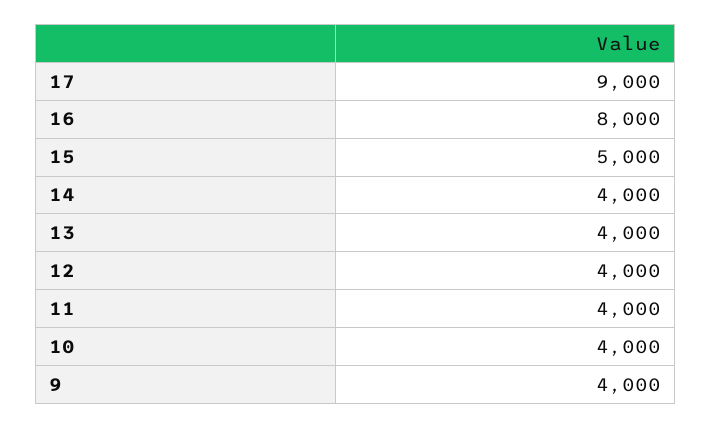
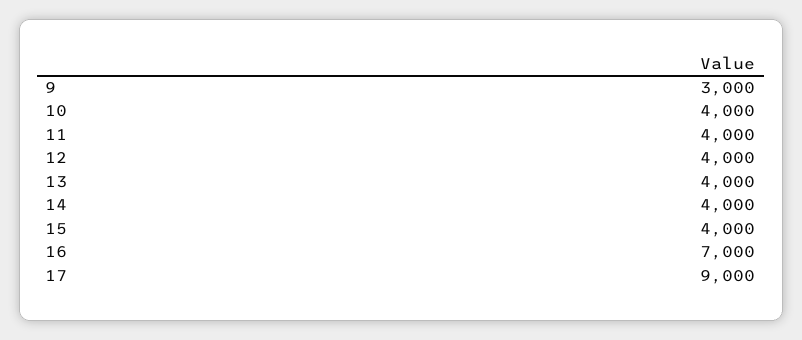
16: 8000 -> 7000
15: 5000 -> 4000
9: 4000 -> 3000

